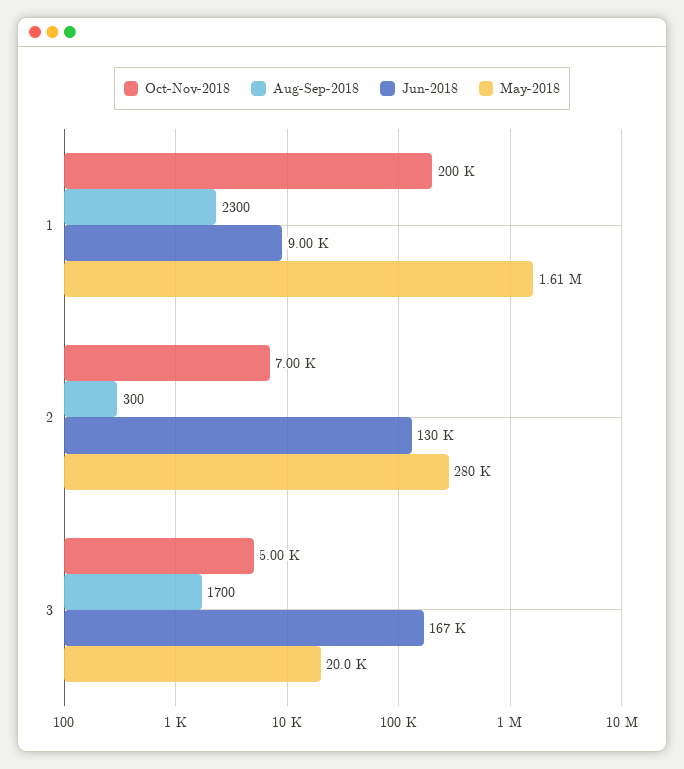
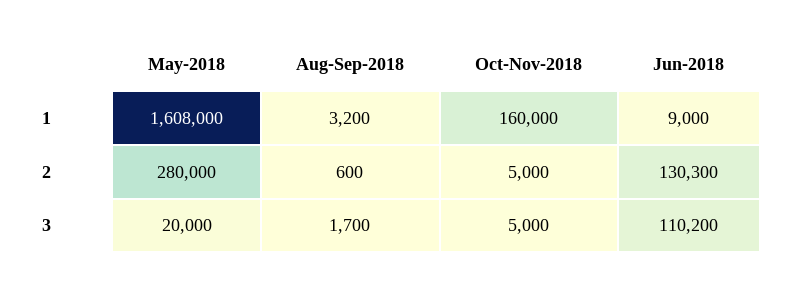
Oct-Nov-2018, 1: 200000 -> 160000
Aug-Sep-2018, 1: 2300 -> 3200
Oct-Nov-2018, 2: 7000 -> 5000
Aug-Sep-2018, 2: 300 -> 600
Jun-2018, 3: 167000 -> 110200

